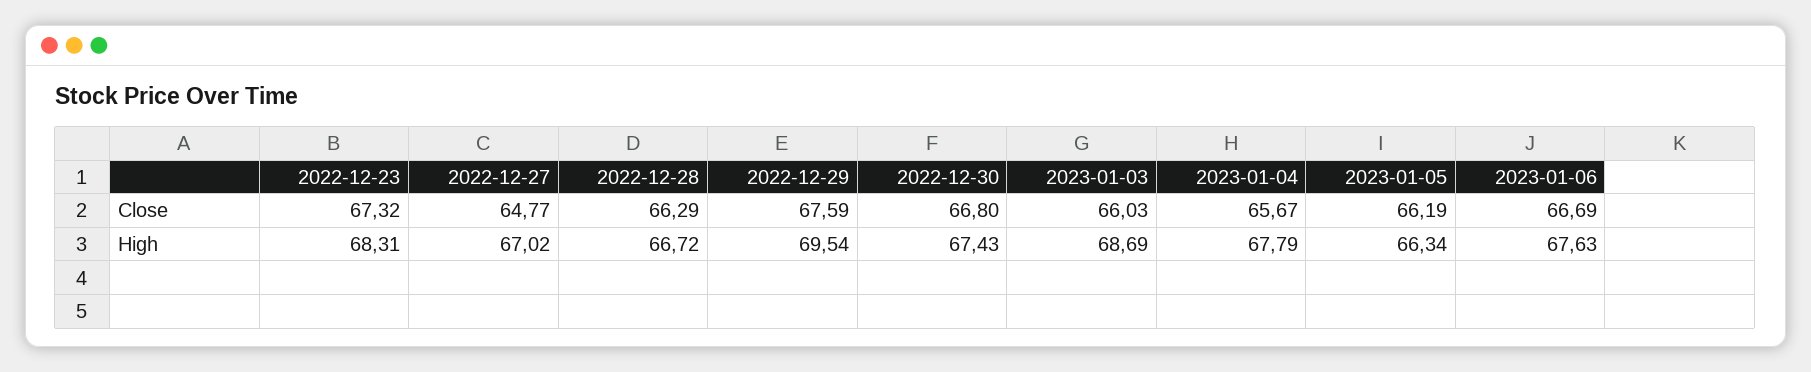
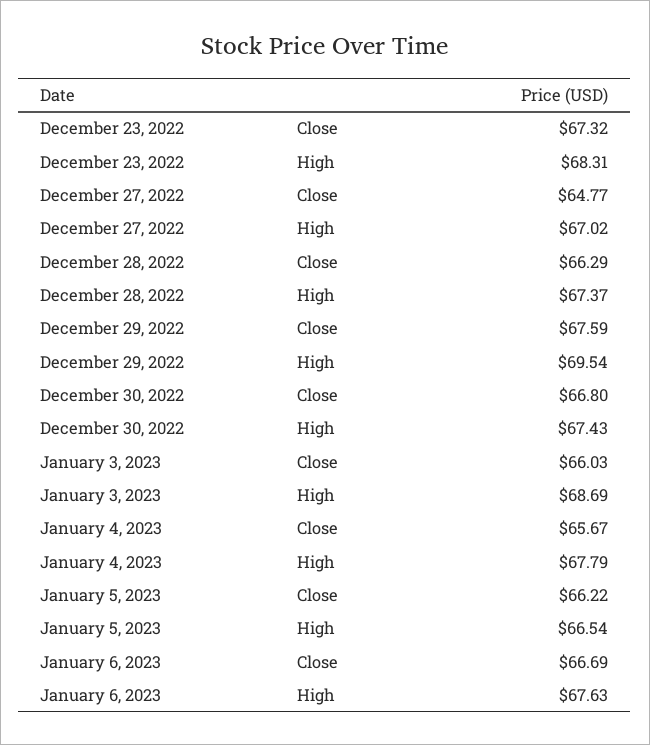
2023-01-05, Close: 66.19 -> 66.22
2022-12-28, High: 66.72 -> 67.37
2023-01-05, High: 66.34 -> 66.54

